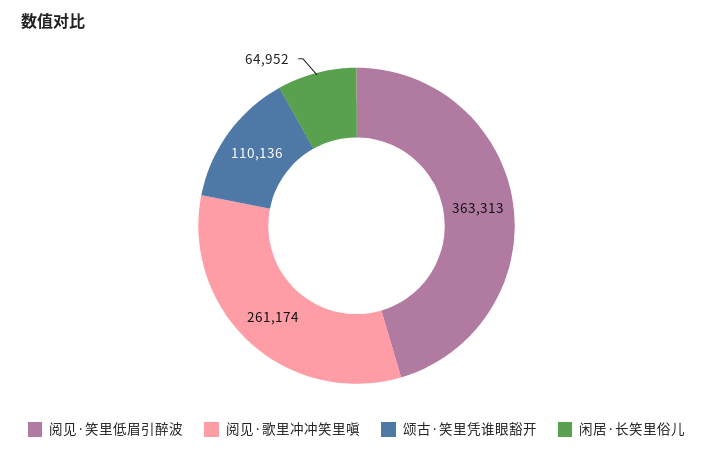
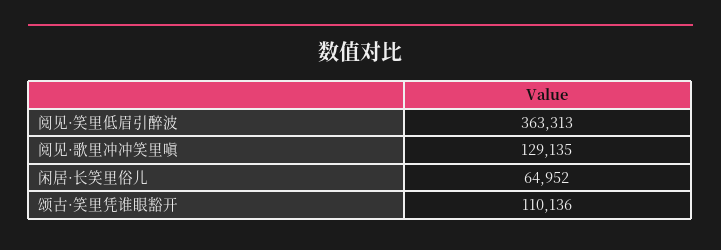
阅见·歌里冲冲笑里嗔: 261174 -> 129135

